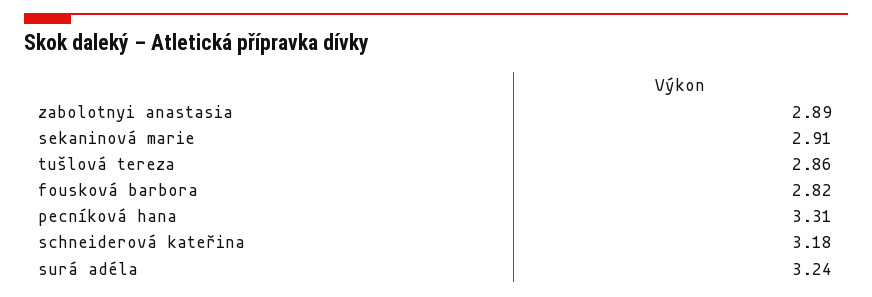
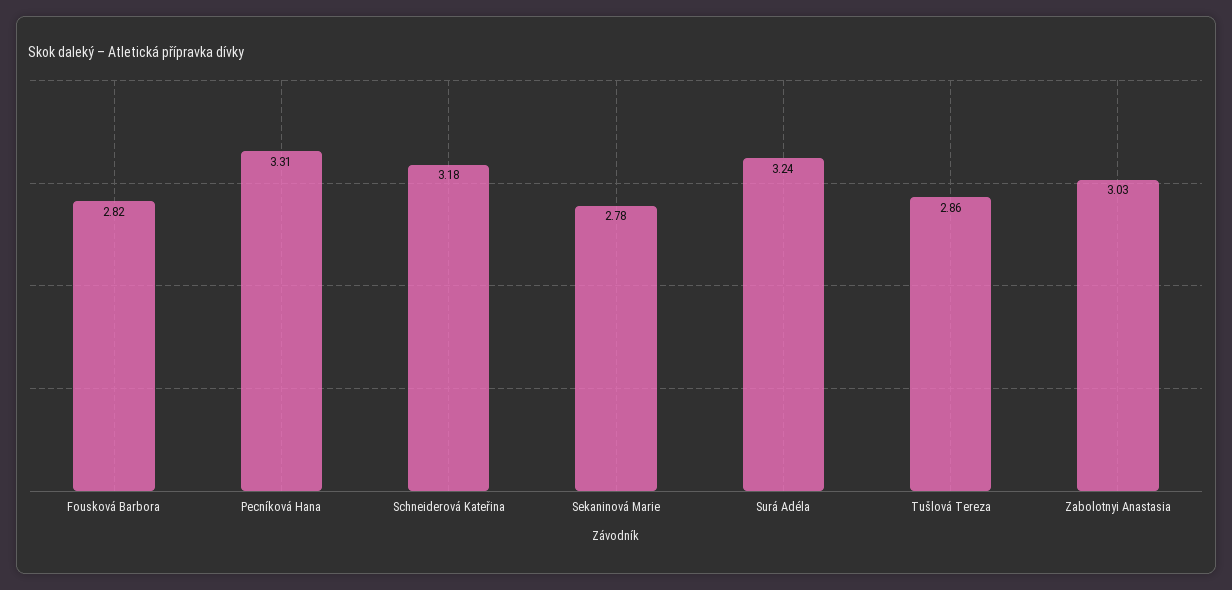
zabolotnyi anastasia: 2.89 -> 3.03
sekaninová marie: 2.91 -> 2.78

